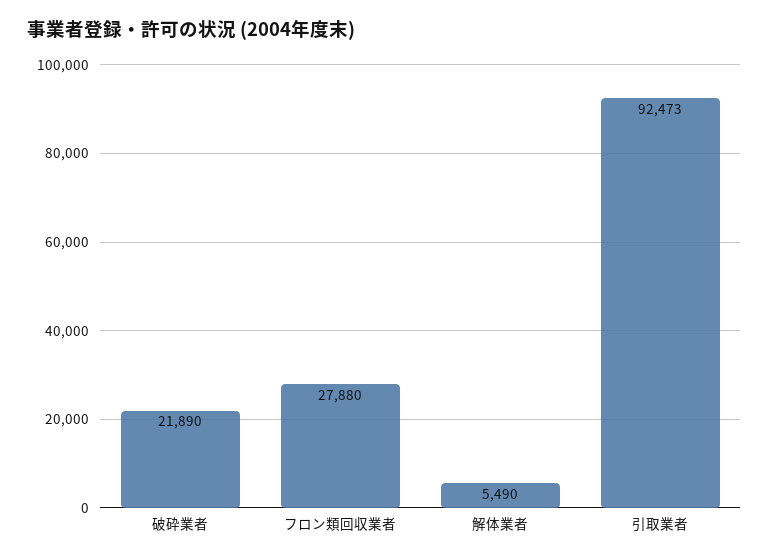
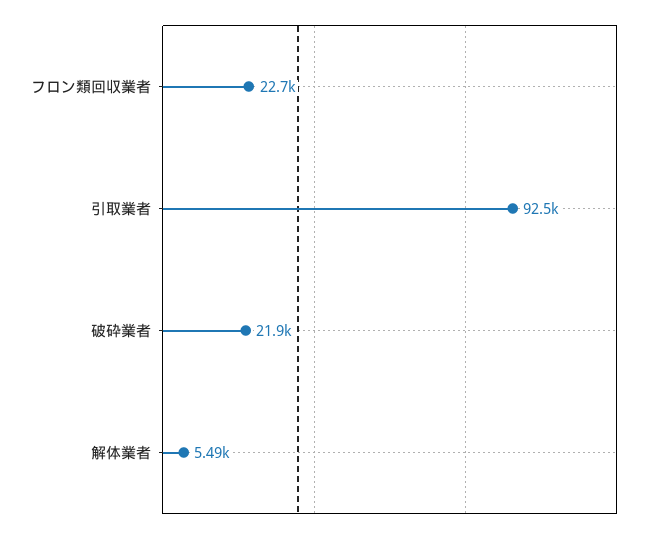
フロン類回収業者: 27880 -> 22700

